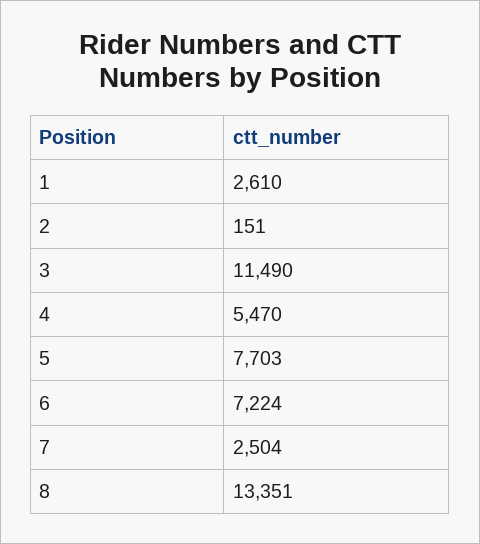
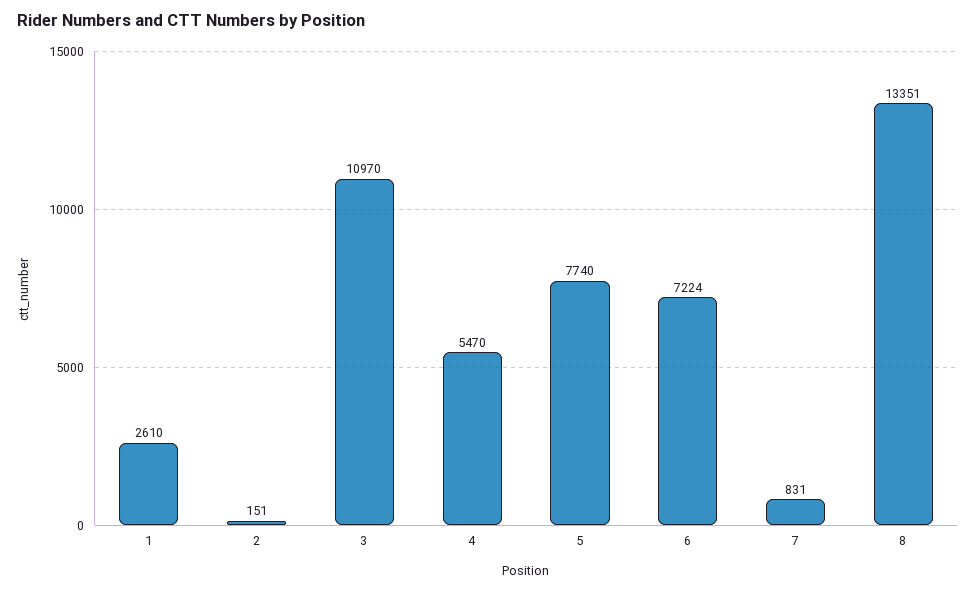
3: 11490 -> 10970
5: 7703 -> 7740
7: 2504 -> 831

